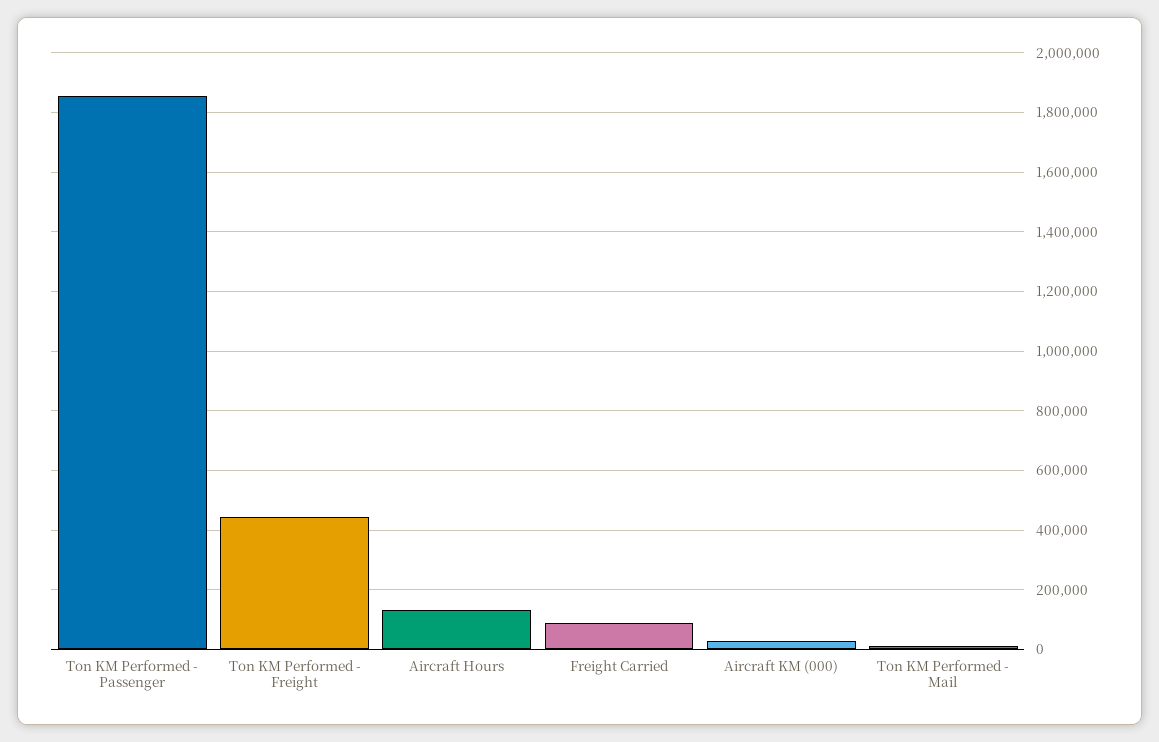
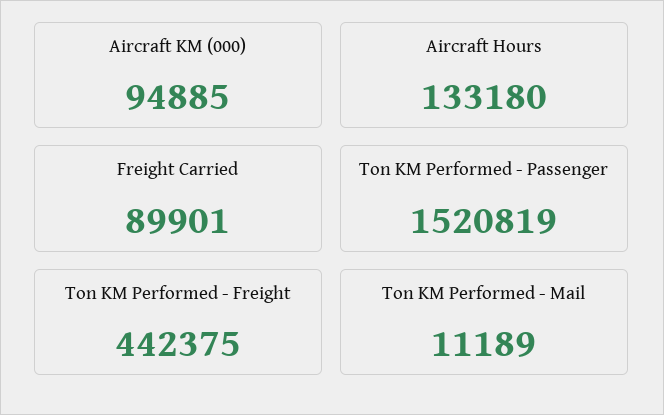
Ton KM Performed - Passenger: 1850000 -> 1520819
Aircraft KM (000): 25000 -> 94885

